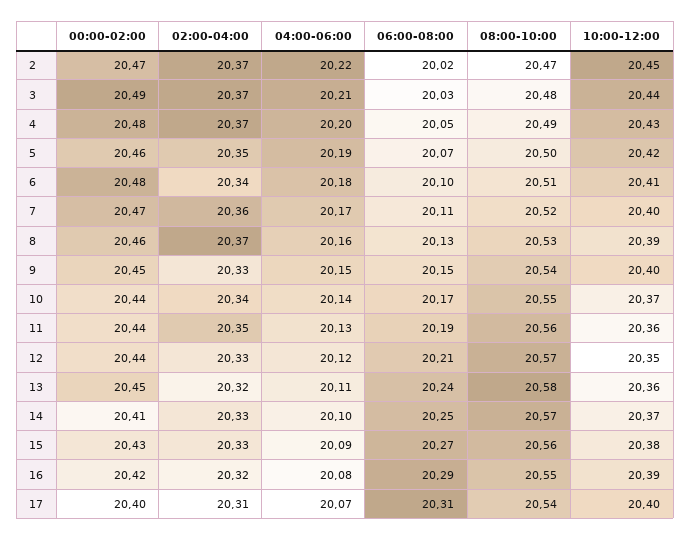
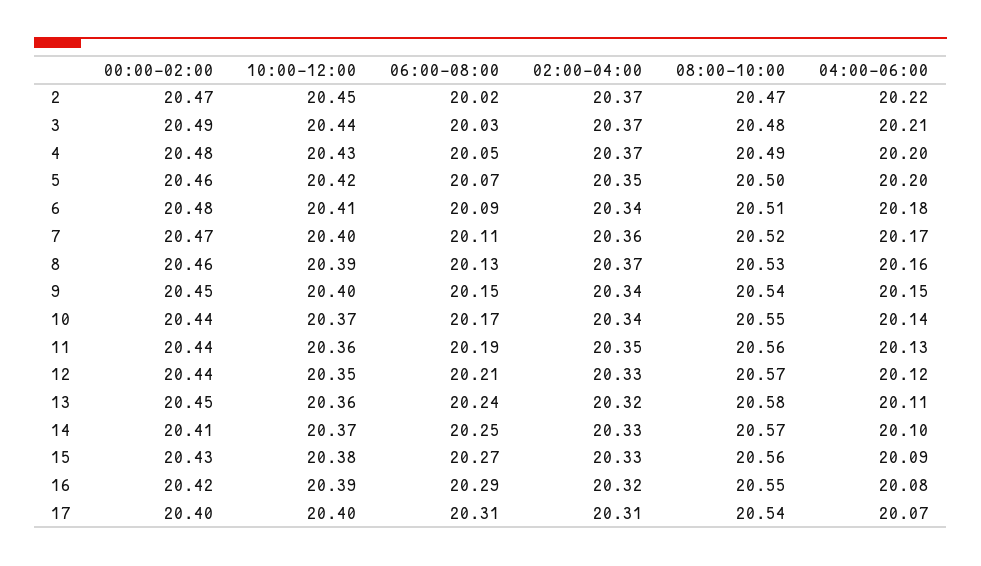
04:00-06:00, 5: 20.19 -> 20.2
06:00-08:00, 6: 20.1 -> 20.09
02:00-04:00, 9: 20.33 -> 20.34

